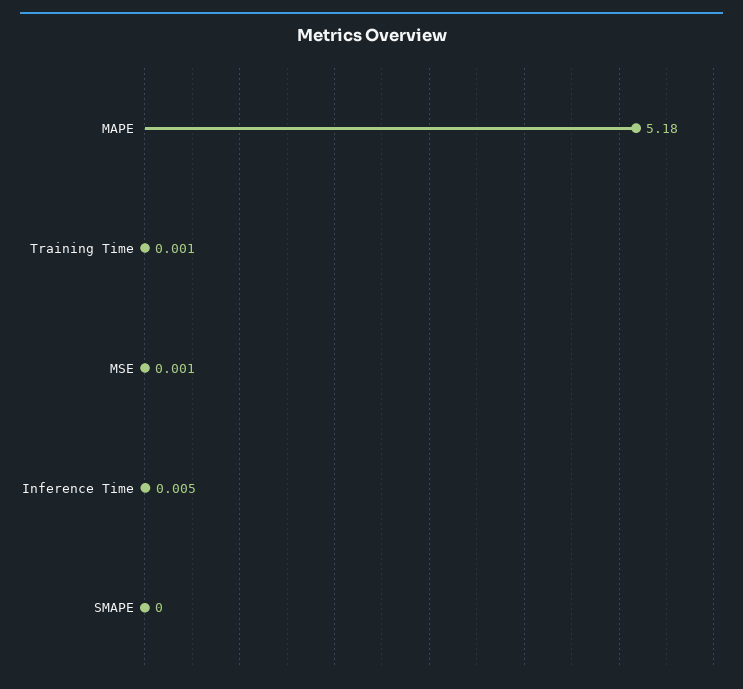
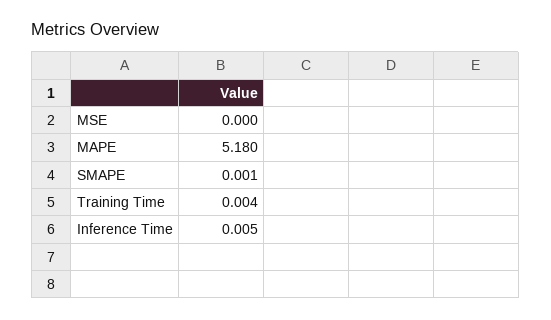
Training Time: 0.001 -> 0.004
MSE: 0.001 -> 0
SMAPE: 0 -> 0.001

